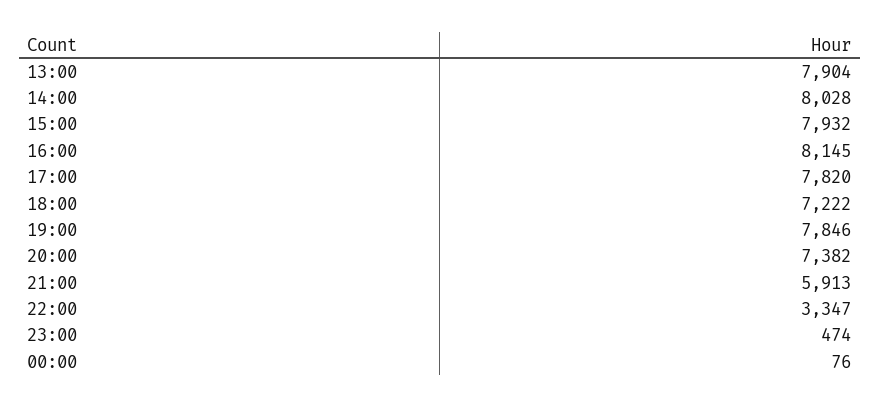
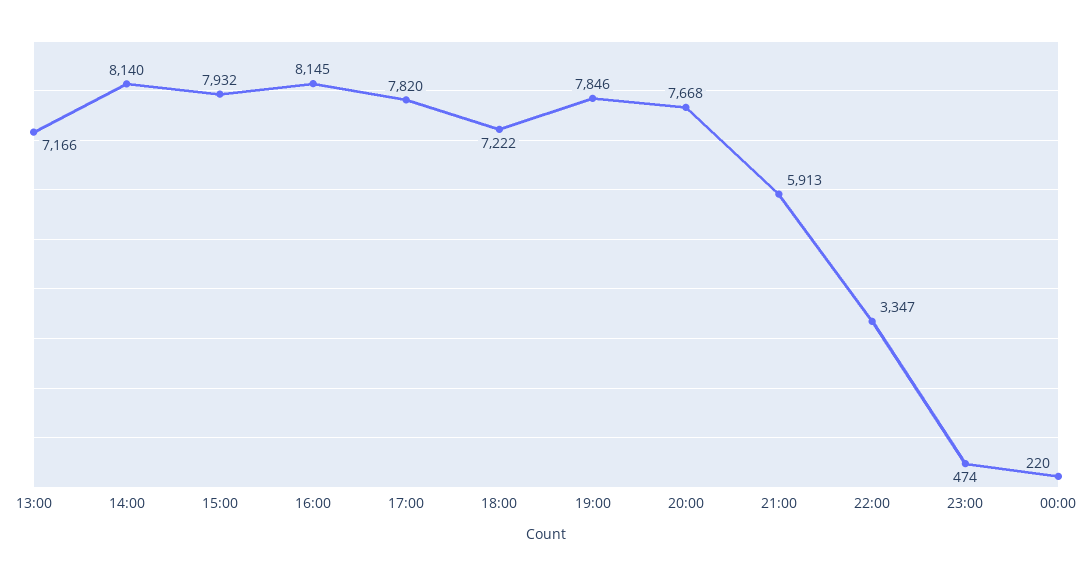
13:00: 7904 -> 7166
14:00: 8028 -> 8140
20:00: 7382 -> 7668
00:00: 76 -> 220

